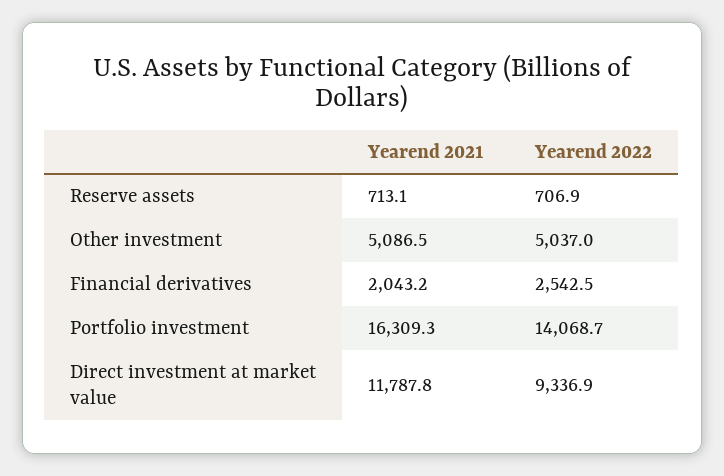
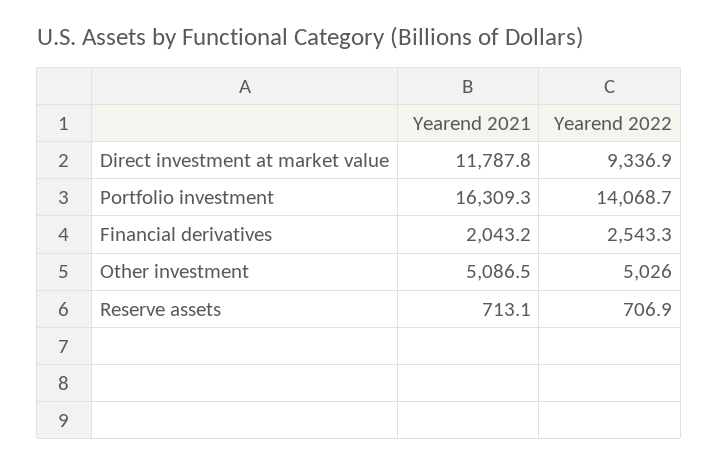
Yearend 2022, Other investment: 5037 -> 5026
Yearend 2022, Financial derivatives: 2542.5 -> 2543.3

